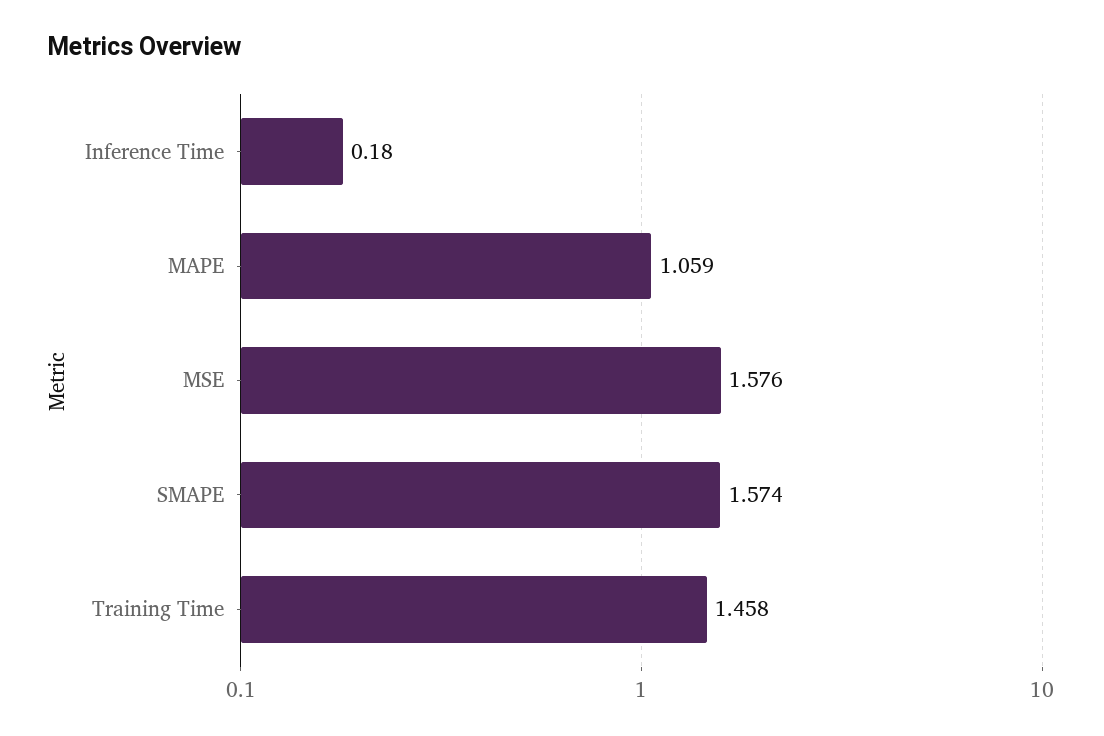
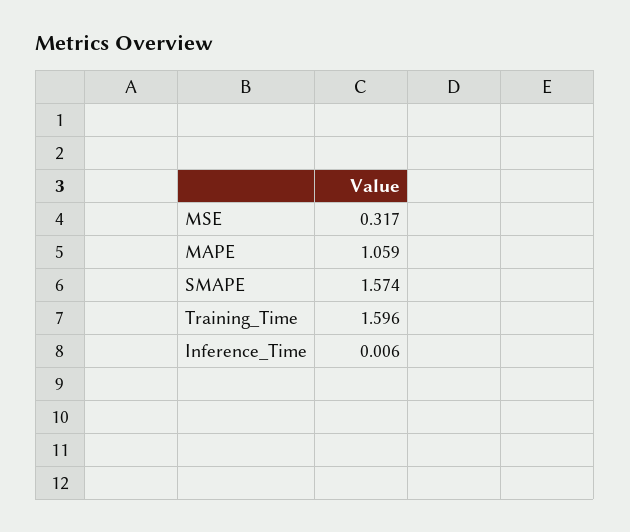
Inference Time: 0.18 -> 0.006
MSE: 1.576 -> 0.317
Training Time: 1.458 -> 1.596

